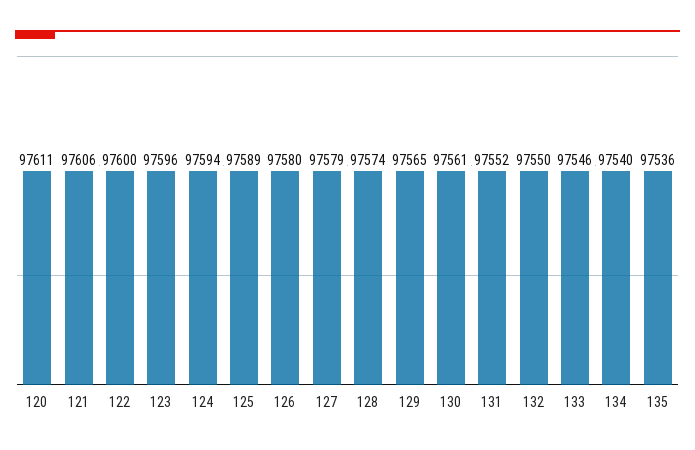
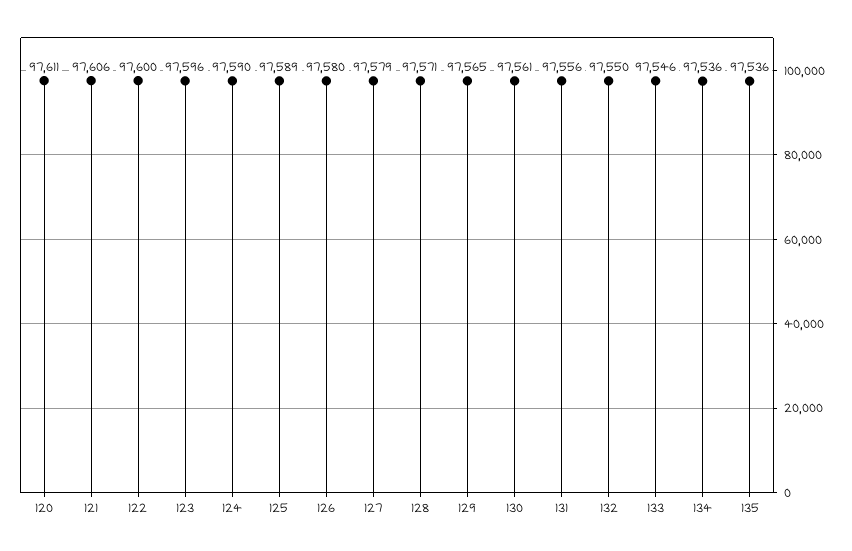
124: 97594 -> 97590
128: 97574 -> 97571
131: 97552 -> 97556
134: 97540 -> 97536

